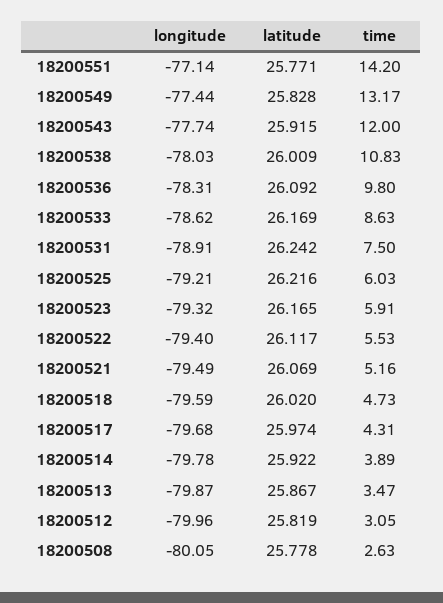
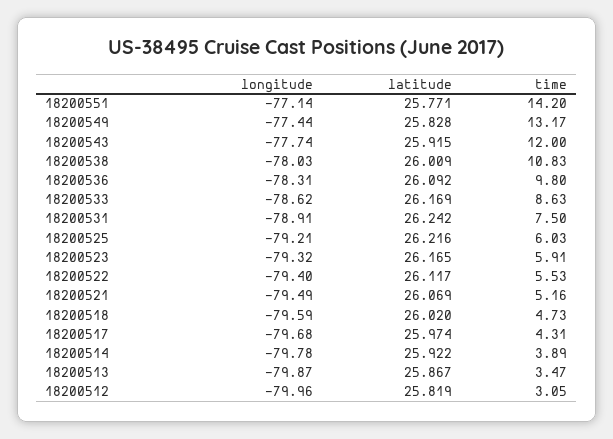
longitude, 18200508: -80.05 -> none
latitude, 18200508: 25.778 -> none
time, 18200508: 2.63 -> none

